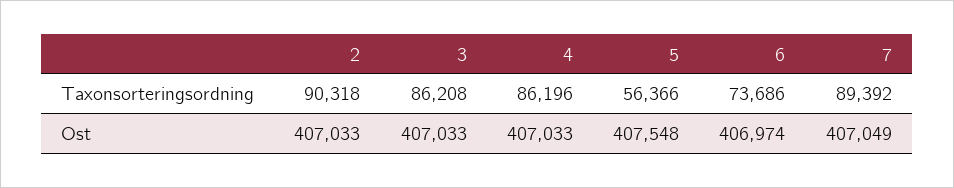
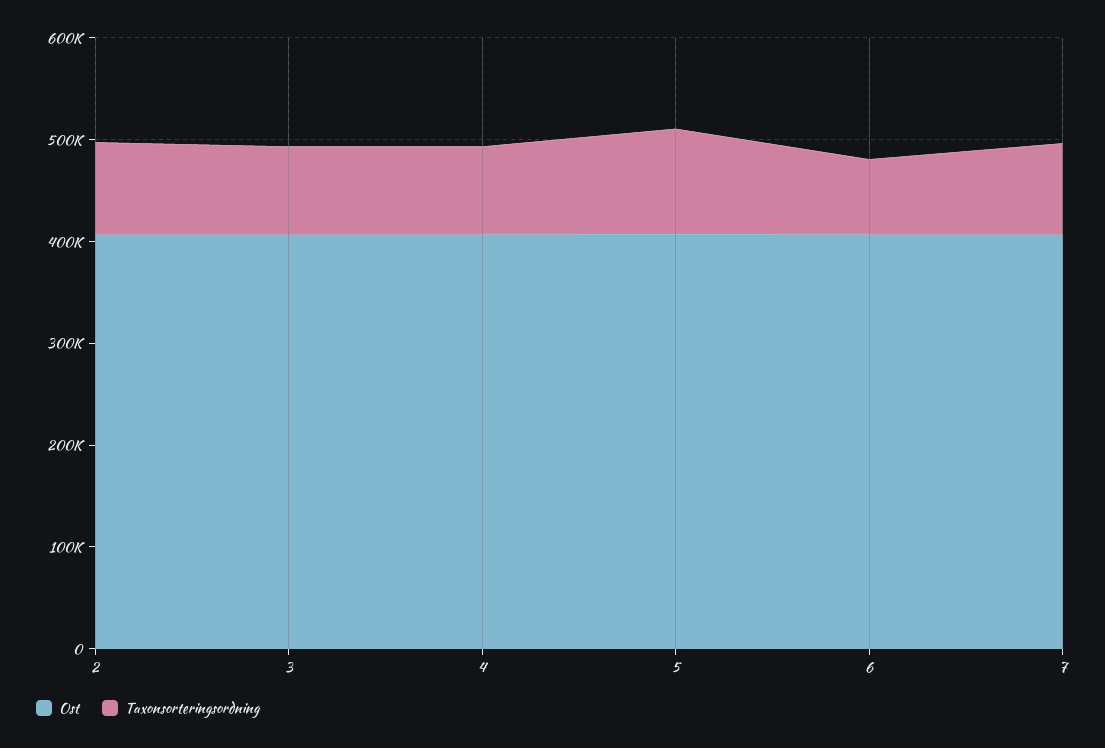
Taxonsorteringsordning, 5: 56366 -> 100000

